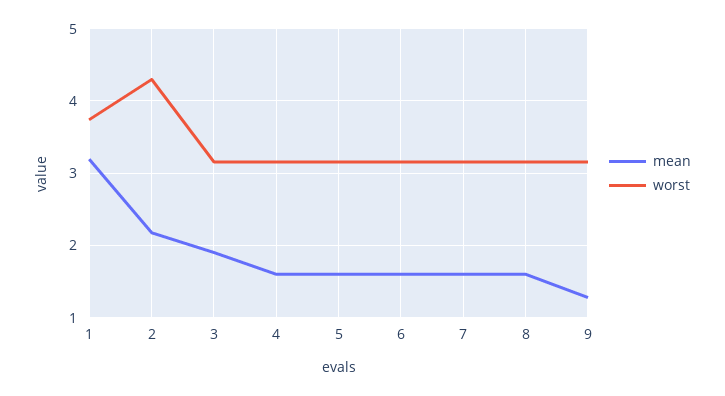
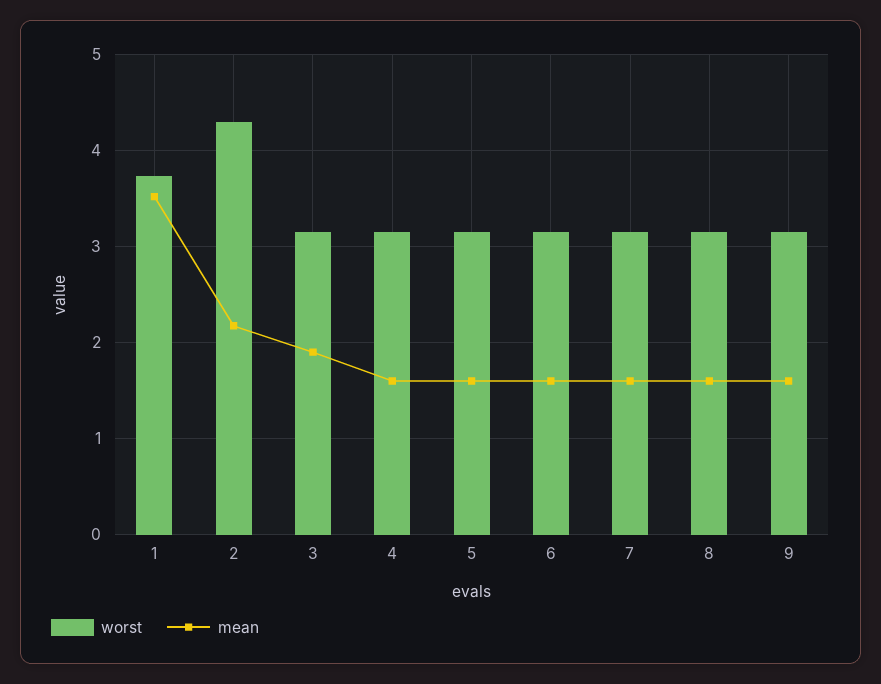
mean, 1: 3.2 -> 3.5
mean, 9: 1.3 -> 1.6

